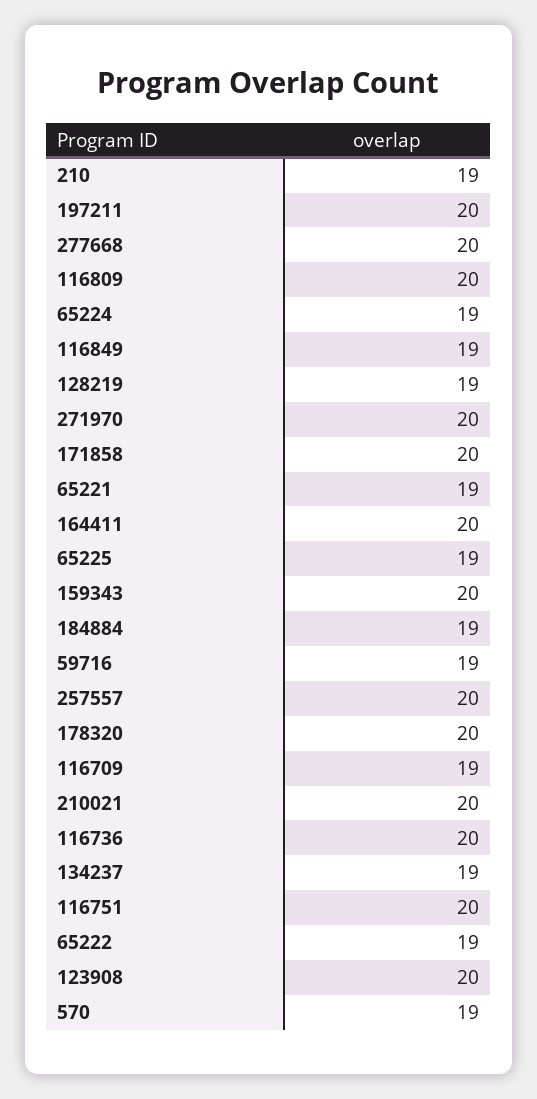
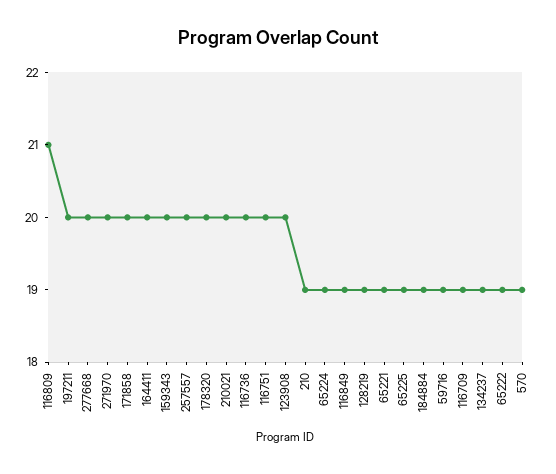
116809: 20 -> 21

